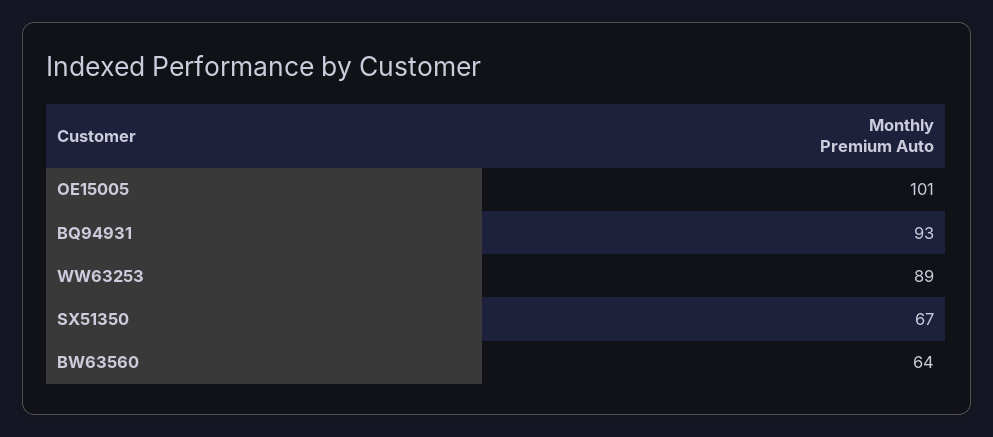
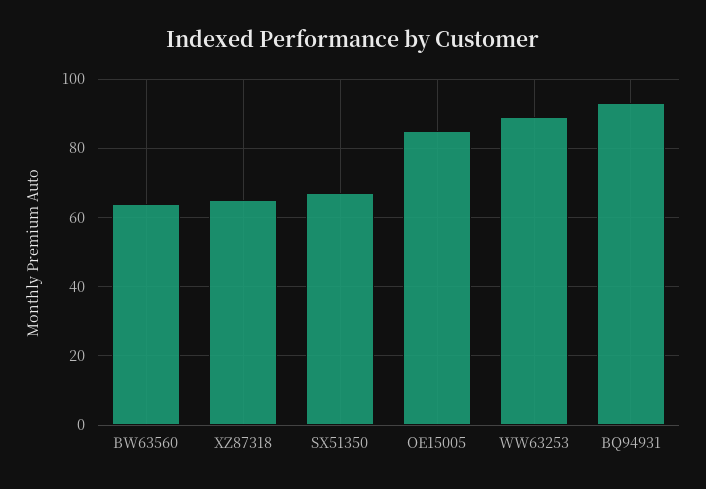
OE15005: 101 -> 85
XZ87318: none -> 65

